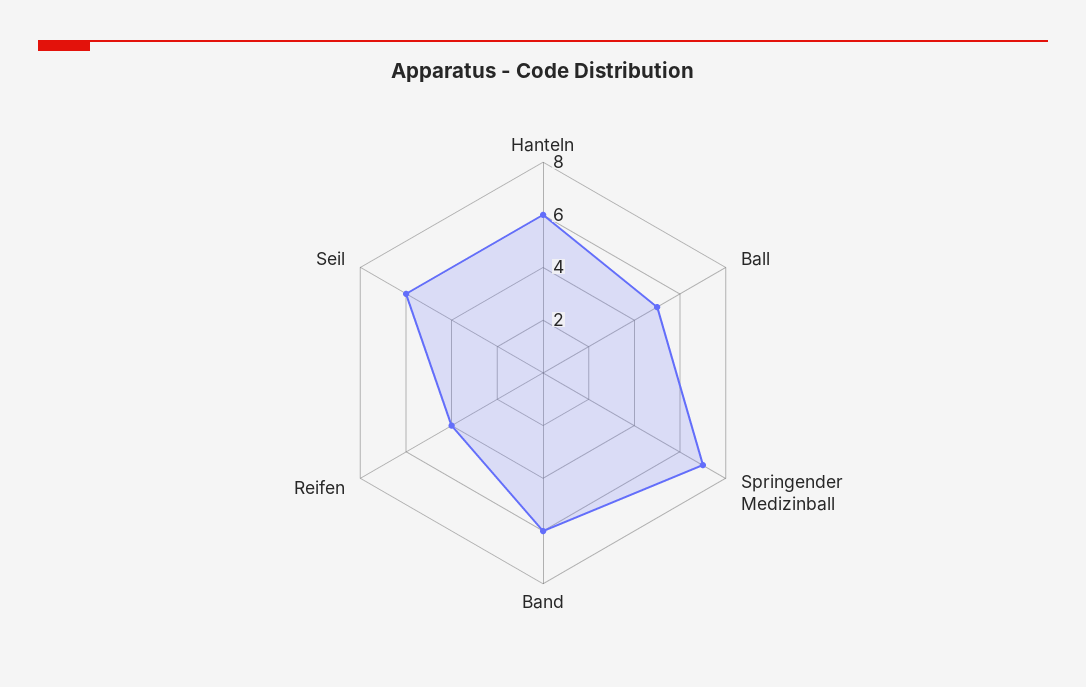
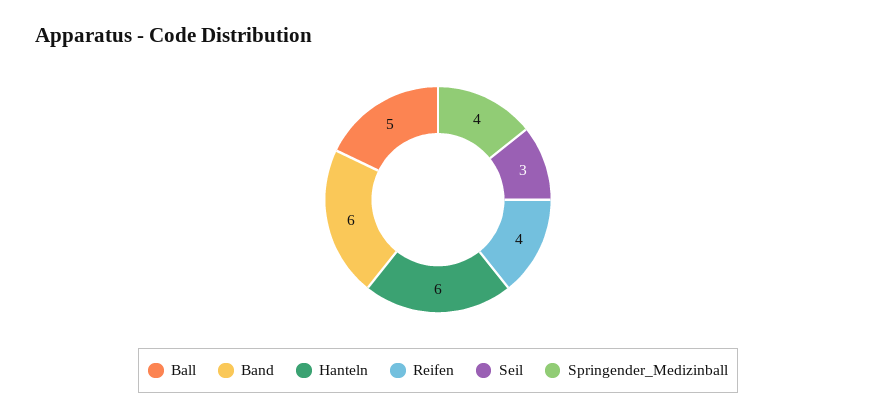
Springender Medizinball: 7 -> 4
Seil: 6 -> 3

